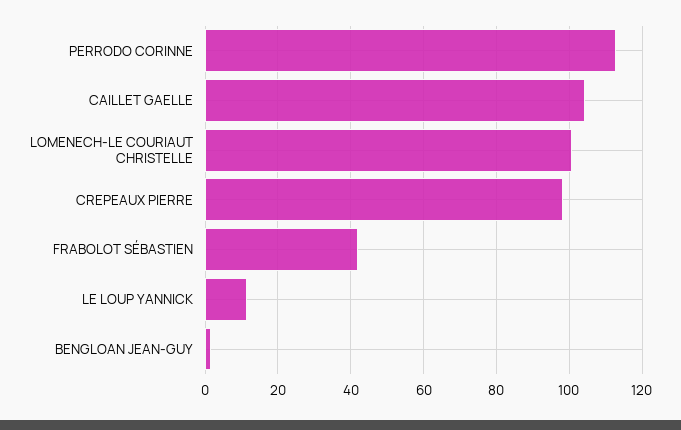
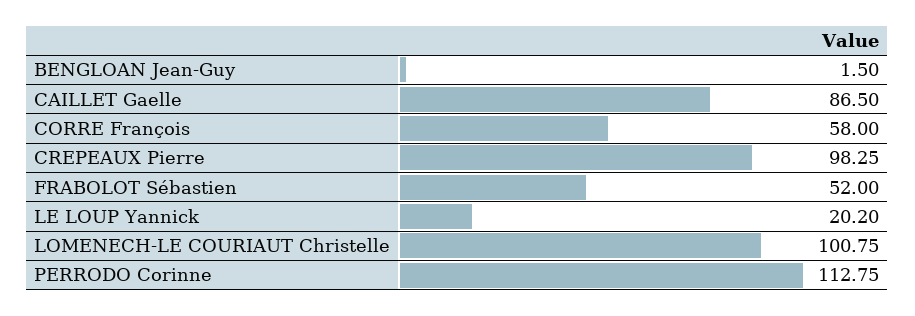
CAILLET GAELLE: 104 -> 86.5
FRABOLOT SÉBASTIEN: 42 -> 52
LE LOUP YANNICK: 12 -> 20.2
CORRE François: none -> 58

